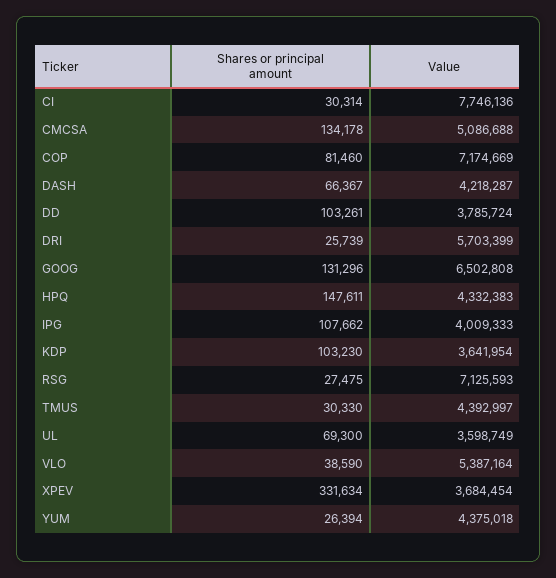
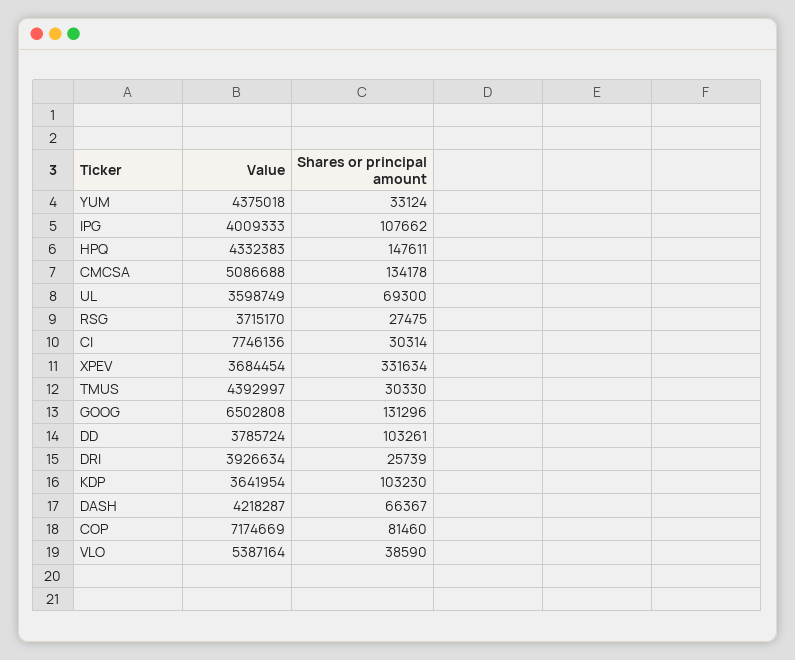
Value, DRI: 5703399 -> 3926634
Value, RSG: 7125593 -> 3715170
Shares or principal amount, YUM: 26394 -> 33124

